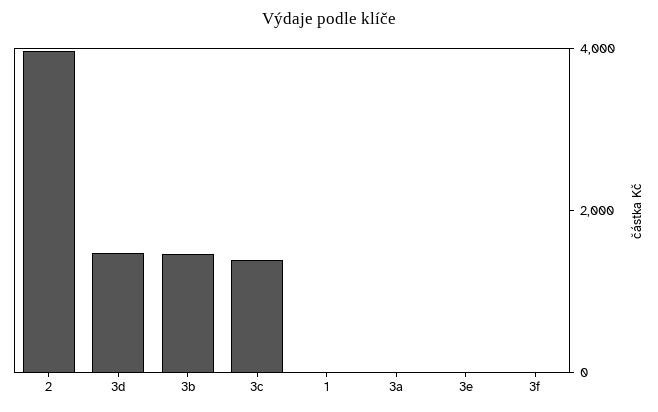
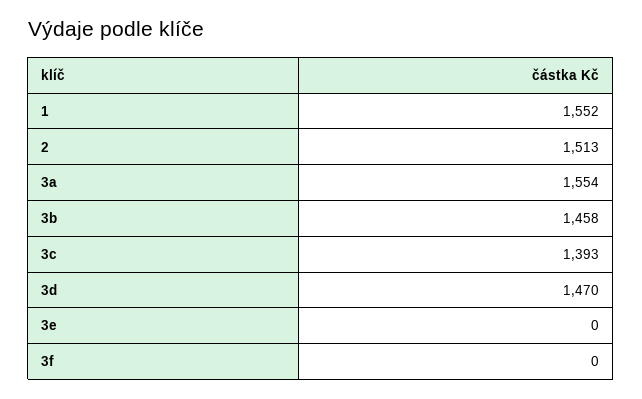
2: 4000 -> 1513
1: 0 -> 1552
3a: 0 -> 1554

